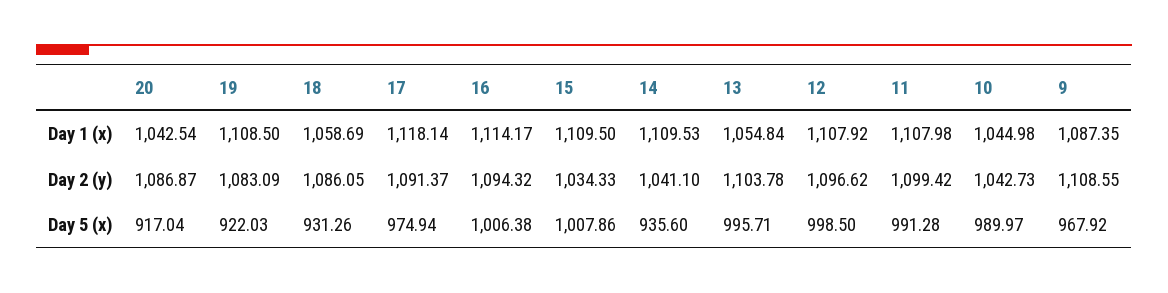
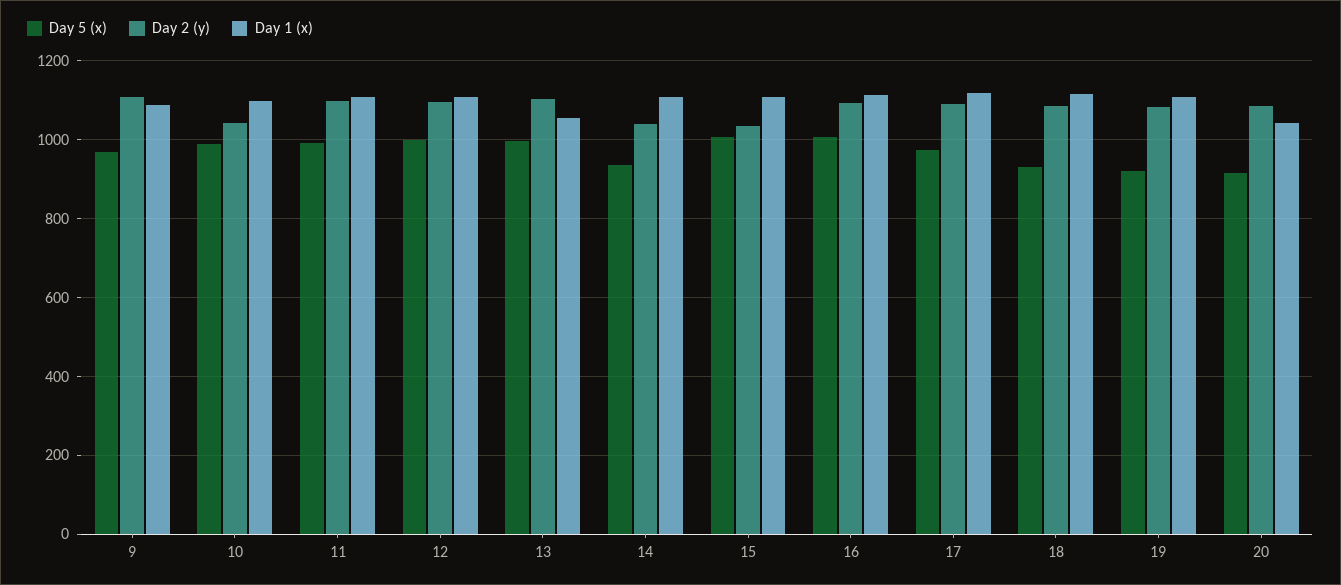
Day 1 (x), 18: 1058.69 -> 1120
Day 1 (x), 10: 1044.98 -> 1100

